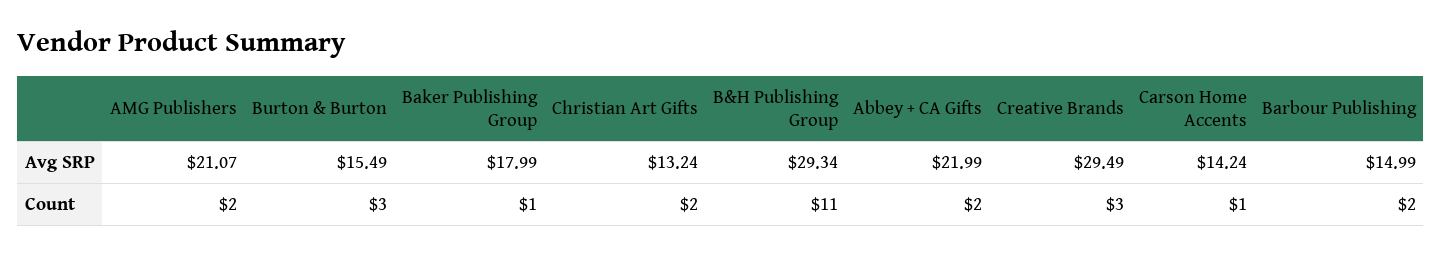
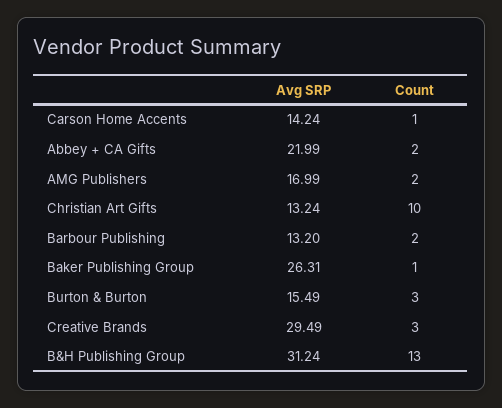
AMG Publishers, Avg SRP: 21.07 -> 16.99
Baker Publishing Group, Avg SRP: 17.99 -> 26.31
B&H Publishing Group, Avg SRP: 29.34 -> 31.24
Barbour Publishing, Avg SRP: 14.99 -> 13.2
Christian Art Gifts, Count: 2 -> 10
B&H Publishing Group, Count: 11 -> 13

